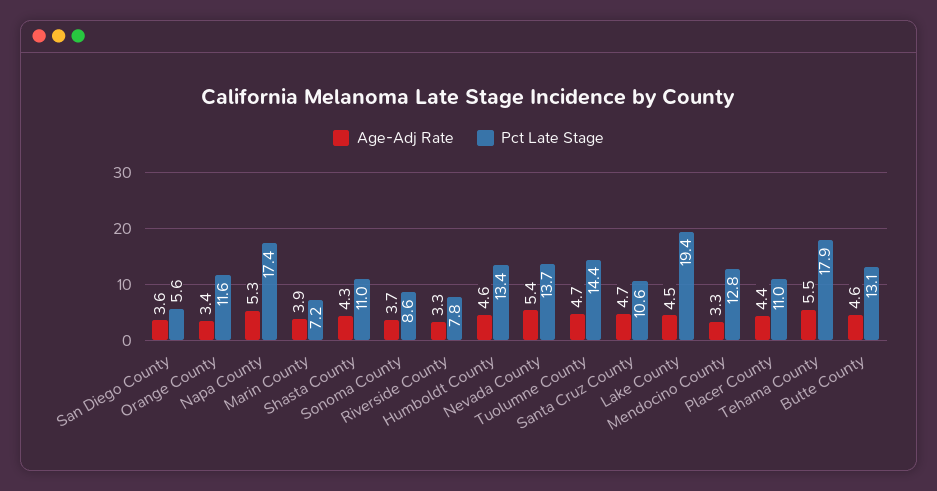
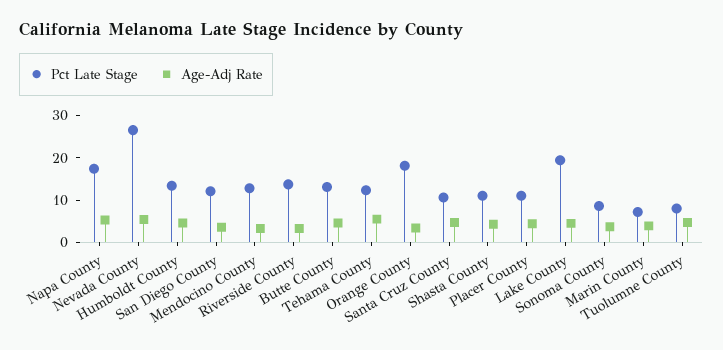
Pct Late Stage, San Diego County: 5.6 -> 12
Pct Late Stage, Orange County: 11.6 -> 18
Pct Late Stage, Riverside County: 7.8 -> 14
Pct Late Stage, Nevada County: 13.7 -> 26
Pct Late Stage, Tuolumne County: 14.4 -> 8
Pct Late Stage, Tehama County: 17.9 -> 12

